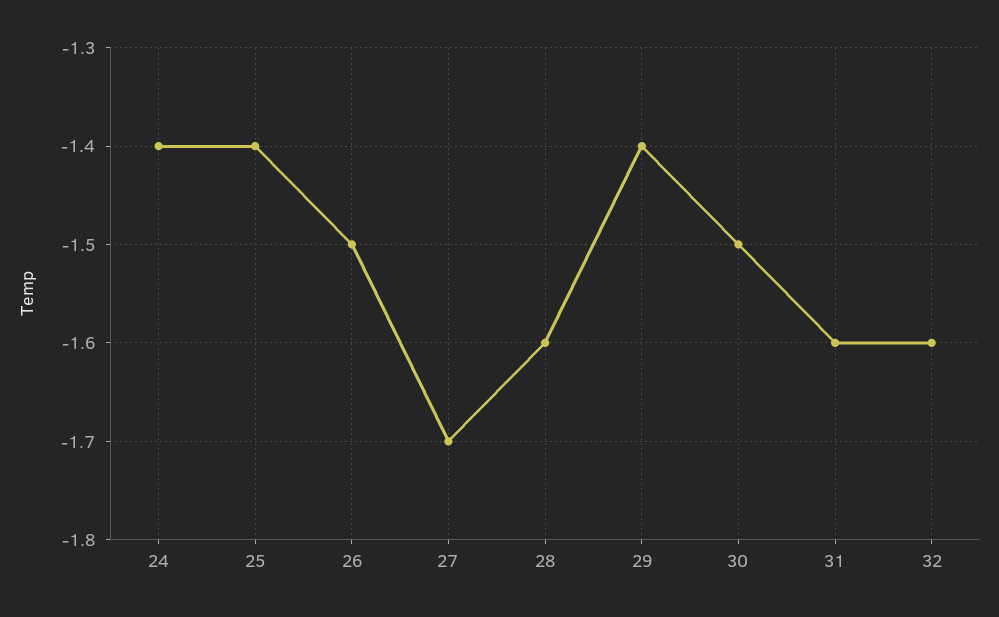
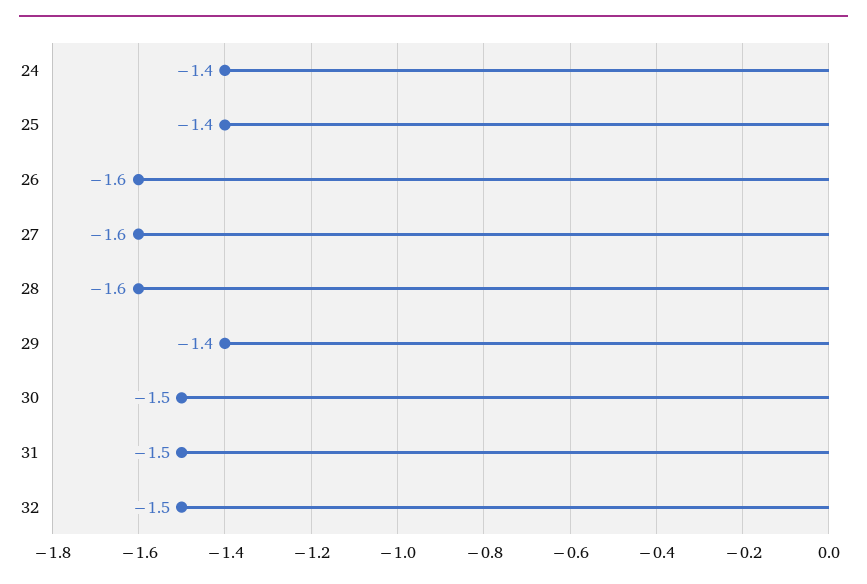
26: -1.5 -> -1.6
27: -1.7 -> -1.6
31: -1.6 -> -1.5
32: -1.6 -> -1.5

